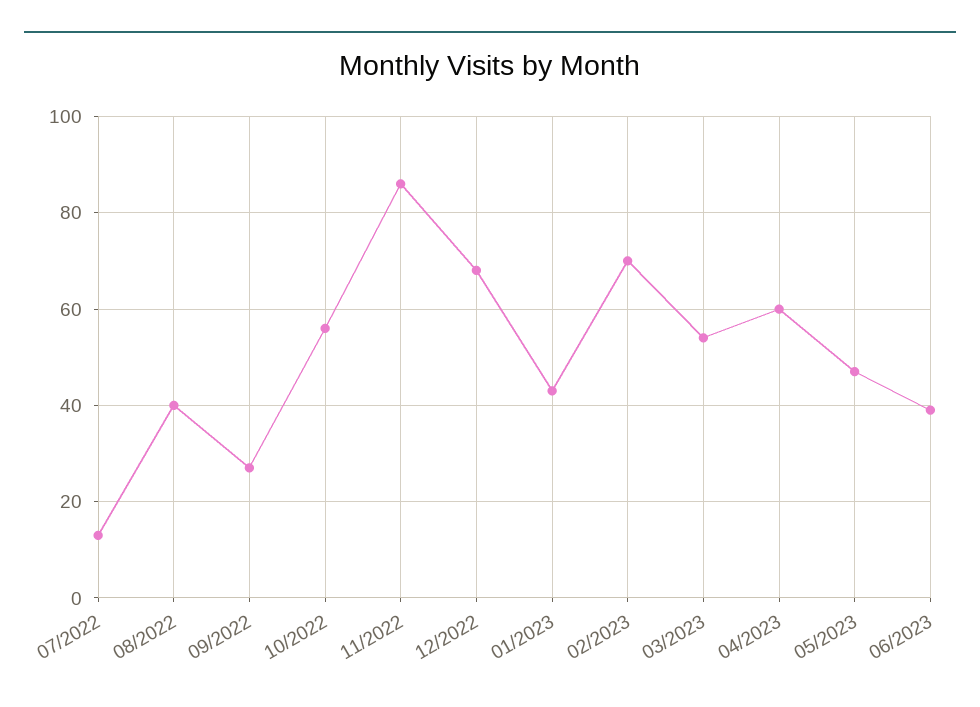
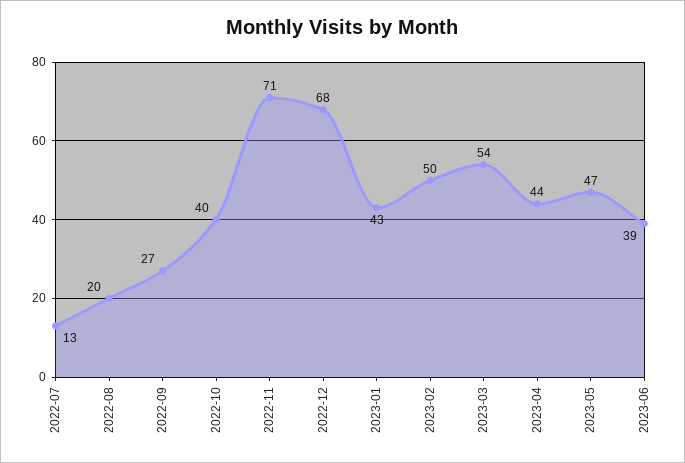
08/2022: 40 -> 20
10/2022: 55 -> 40
11/2022: 85 -> 71
02/2023: 70 -> 50
04/2023: 60 -> 44

